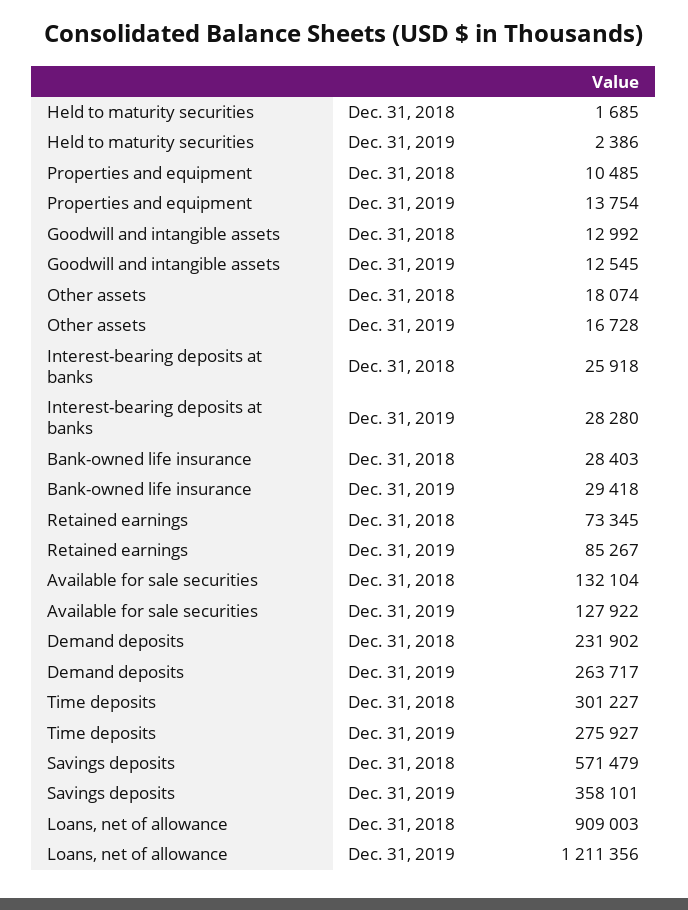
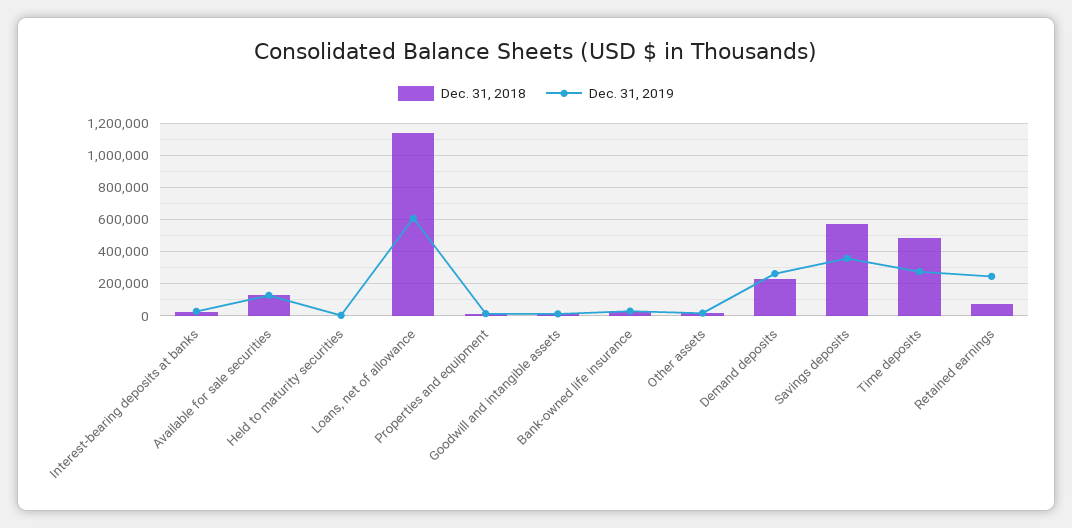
Dec. 31, 2019, Retained earnings: 85267 -> 250000
Dec. 31, 2018, Time deposits: 301227 -> 500000
Dec. 31, 2018, Loans, net of allowance: 909003 -> 1150000
Dec. 31, 2019, Loans, net of allowance: 1211356 -> 600000

